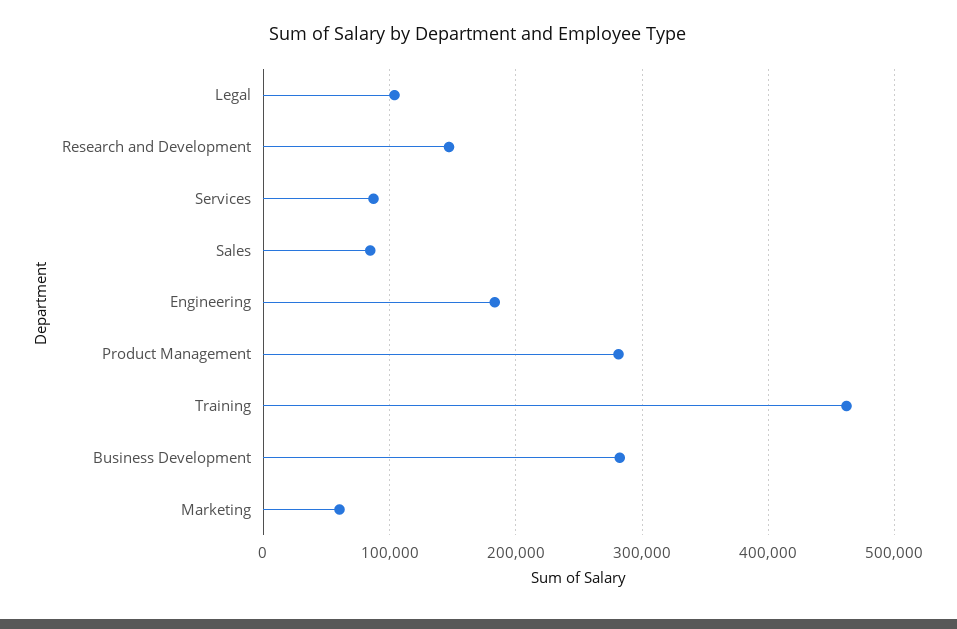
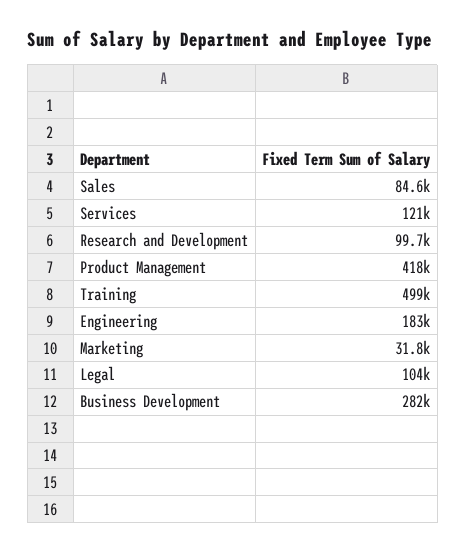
Research and Development: 150000 -> 99700
Services: 90000 -> 121000
Product Management: 280000 -> 418000
Training: 460000 -> 499000
Marketing: 60000 -> 31800

